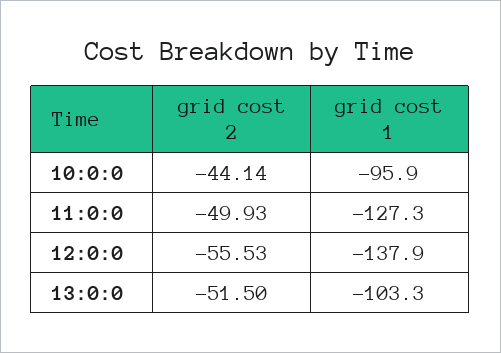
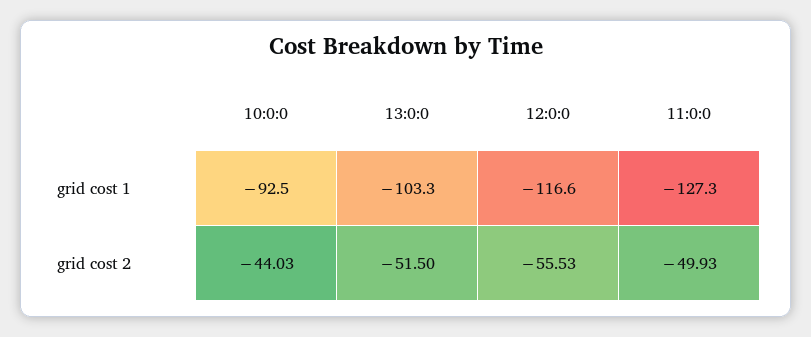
grid cost 2, 10:0:0: -44.14 -> -44.03
grid cost 1, 10:0:0: -95.9 -> -92.5
grid cost 1, 12:0:0: -137.9 -> -116.6

